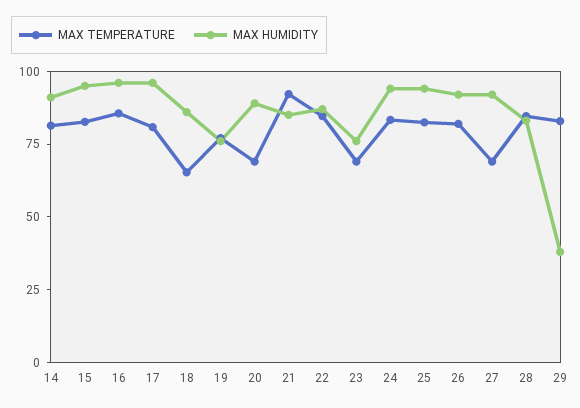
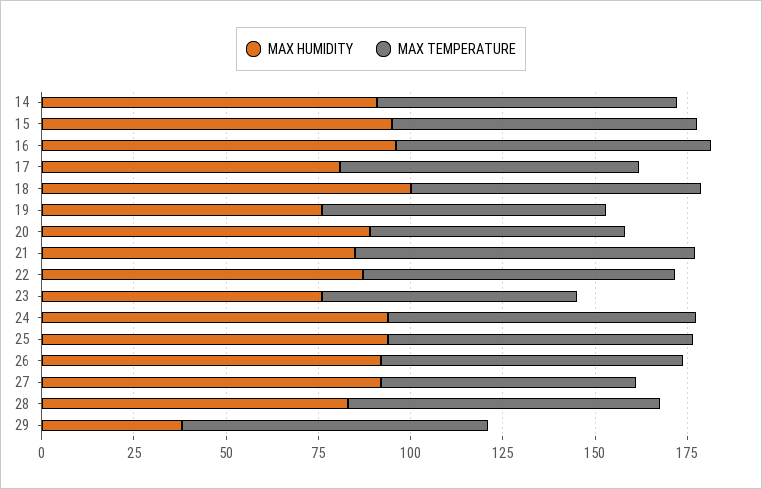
MAX HUMIDITY, 17: 95 -> 80
MAX TEMPERATURE, 18: 65 -> 80
MAX HUMIDITY, 18: 85 -> 100

